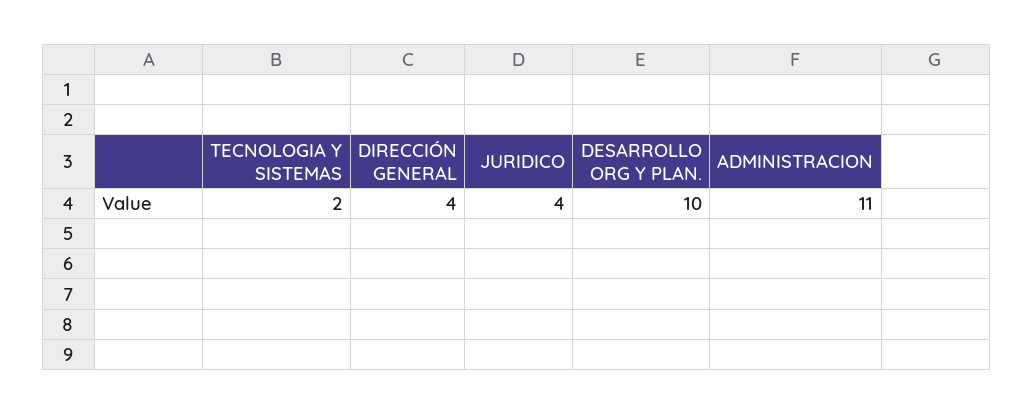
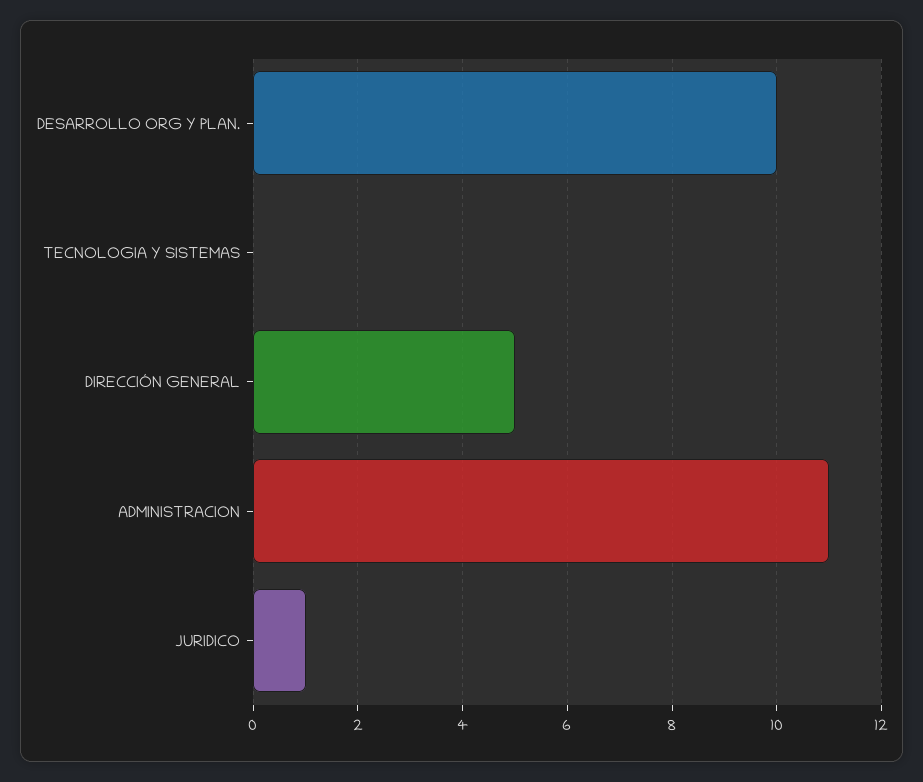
TECNOLOGIA Y SISTEMAS: 2 -> 0
DIRECCIÓN GENERAL: 4 -> 5
JURIDICO: 4 -> 1

